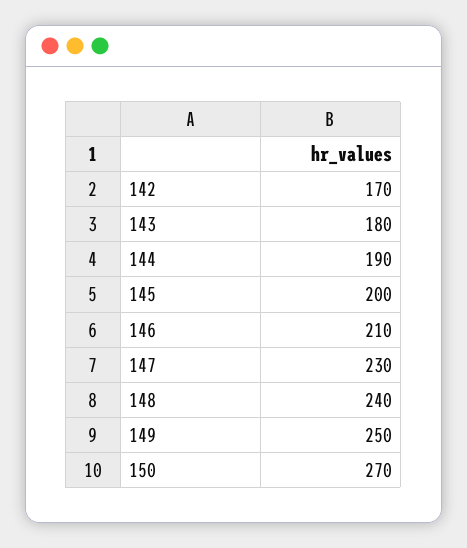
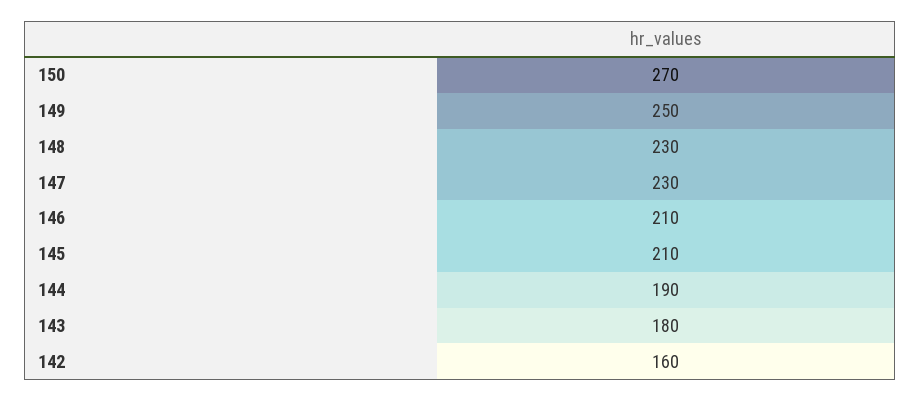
142: 170 -> 160
145: 200 -> 210
148: 240 -> 230

